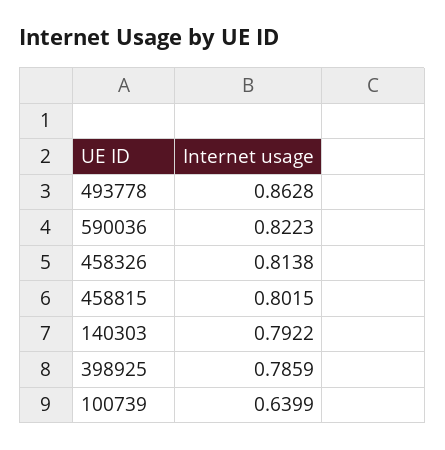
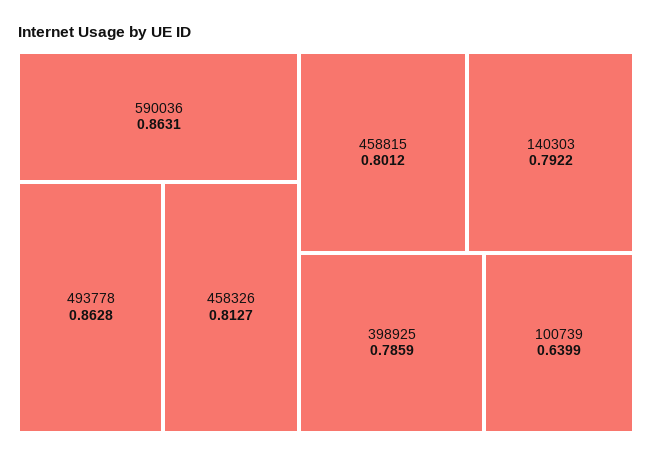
590036: 0.8223 -> 0.8631
458326: 0.8138 -> 0.8127
458815: 0.8015 -> 0.8012

